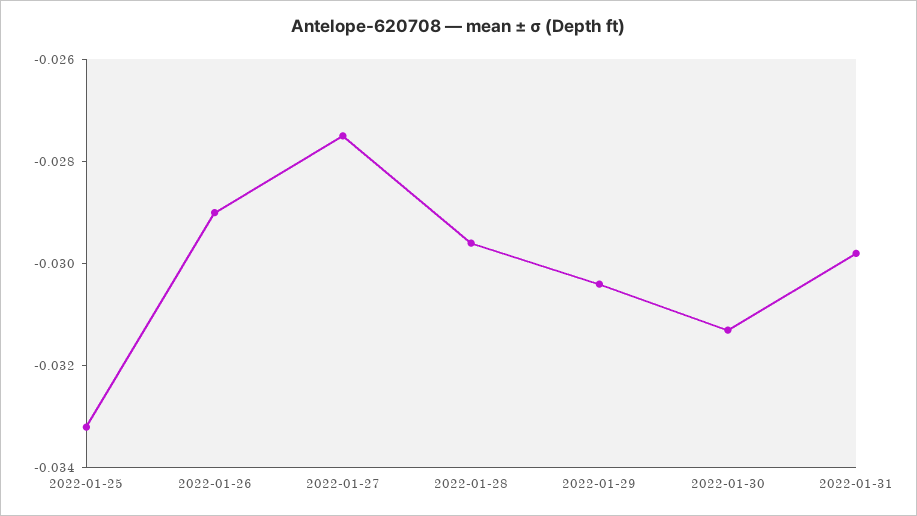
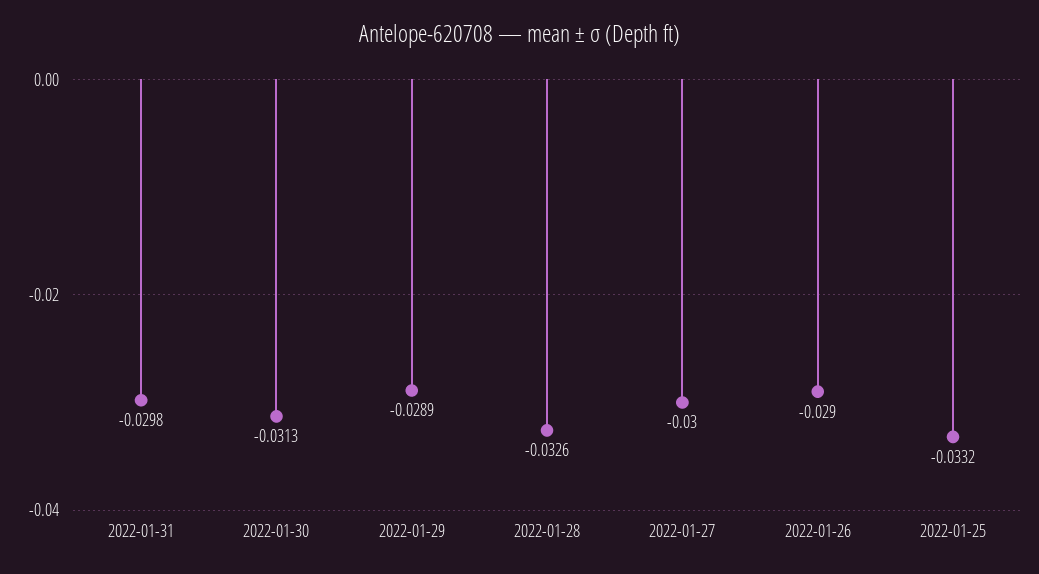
2022-01-27: -0.0275 -> -0.03
2022-01-28: -0.0295 -> -0.0326
2022-01-29: -0.0305 -> -0.0289

